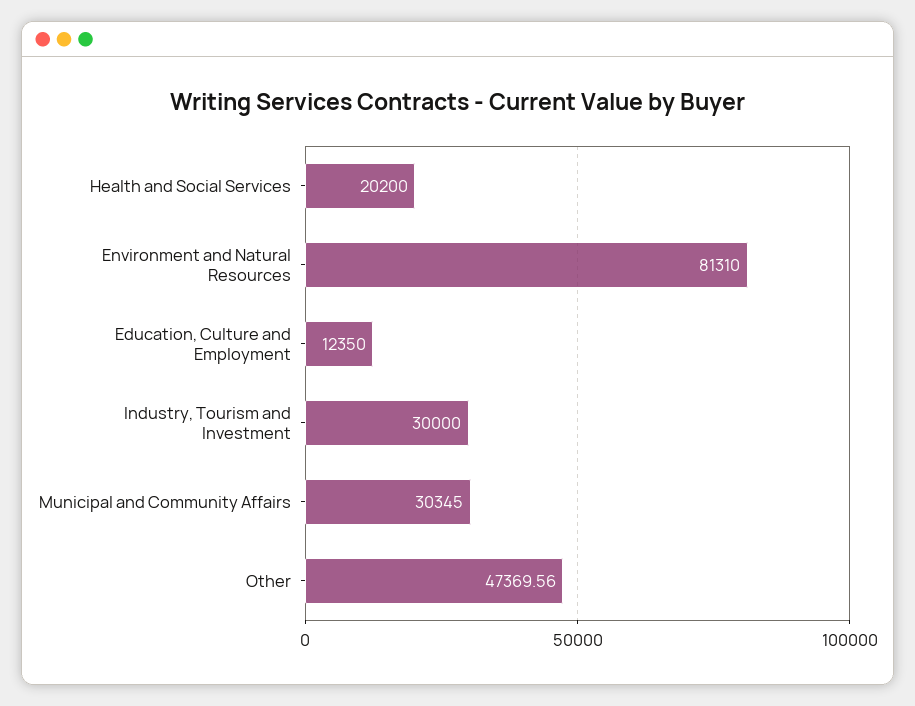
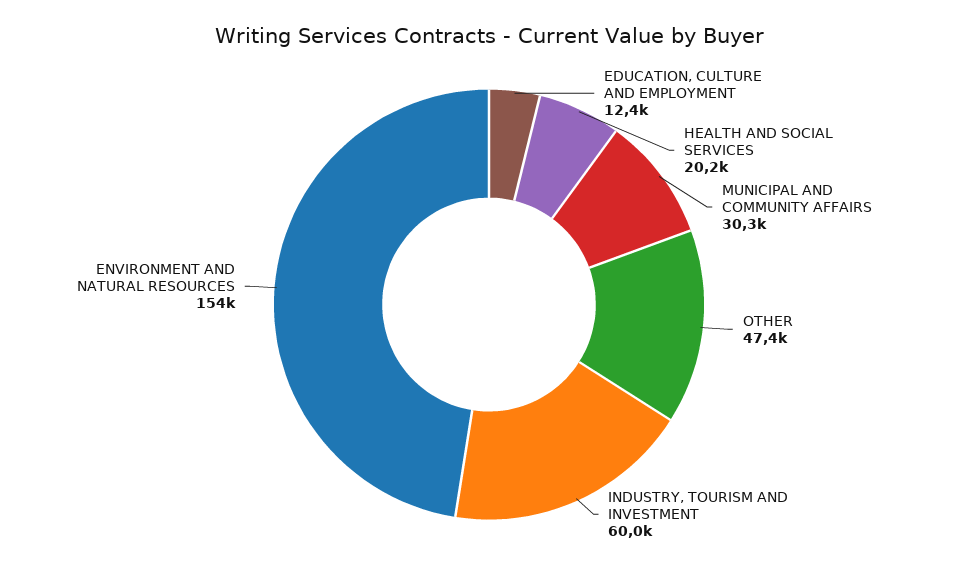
Environment and Natural Resources: 81310 -> 154000
Industry, Tourism and Investment: 30000 -> 60000

